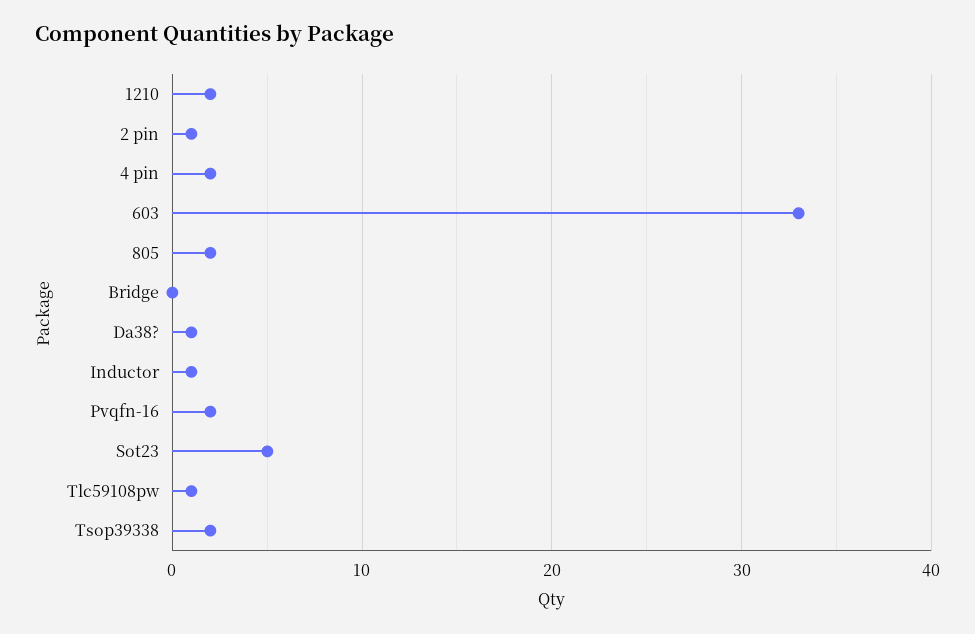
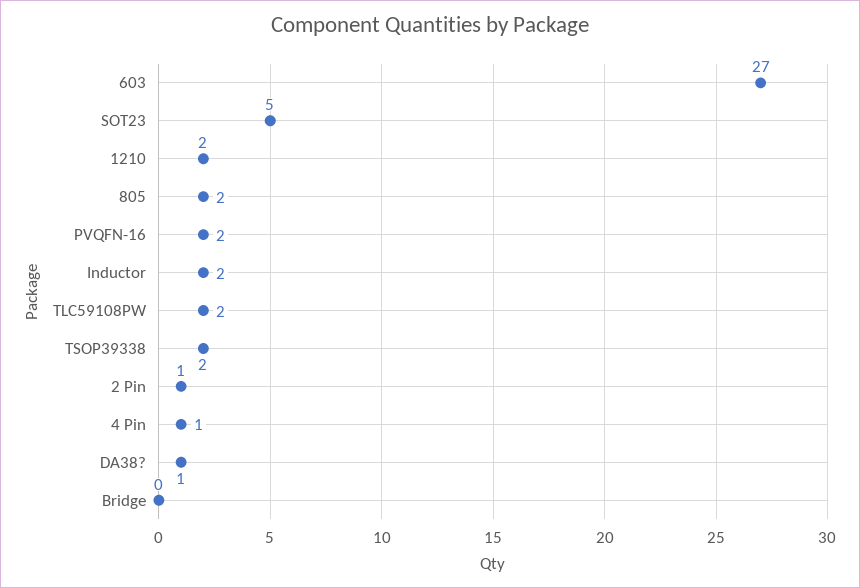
4 pin: 2 -> 1
603: 33 -> 27
Inductor: 1 -> 2
Tlc59108pw: 1 -> 2

